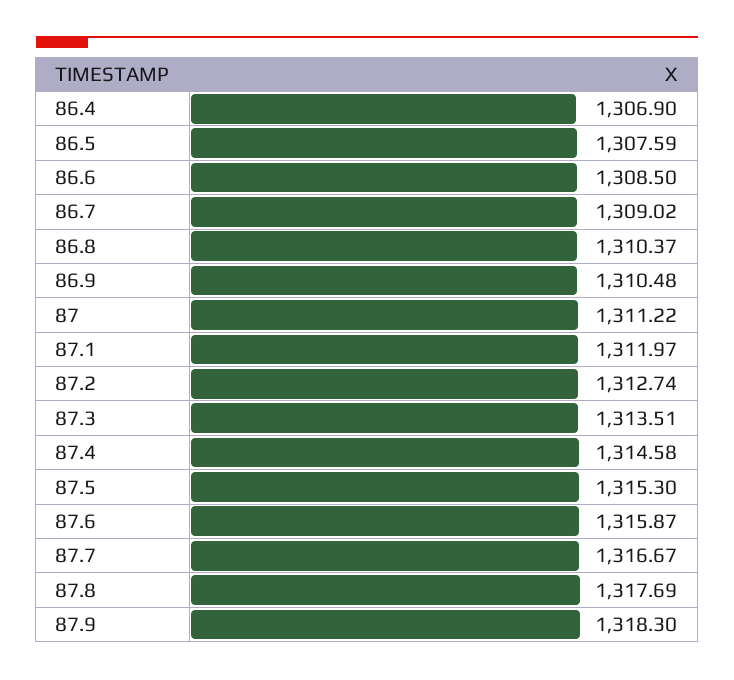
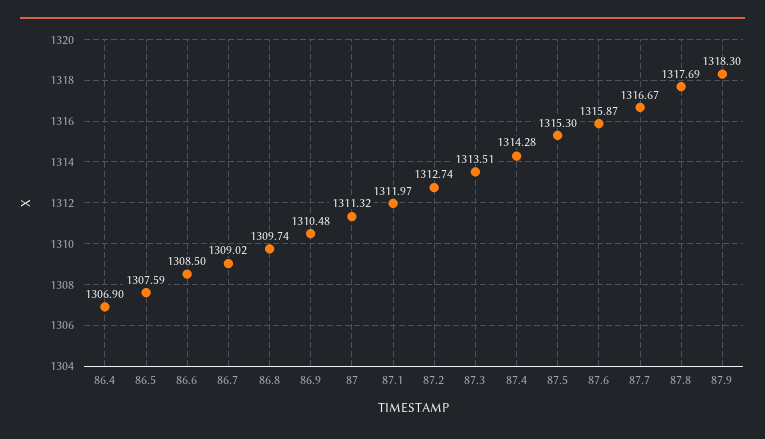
86.8: 1310.37 -> 1309.74
87: 1311.22 -> 1311.32
87.4: 1314.58 -> 1314.28

